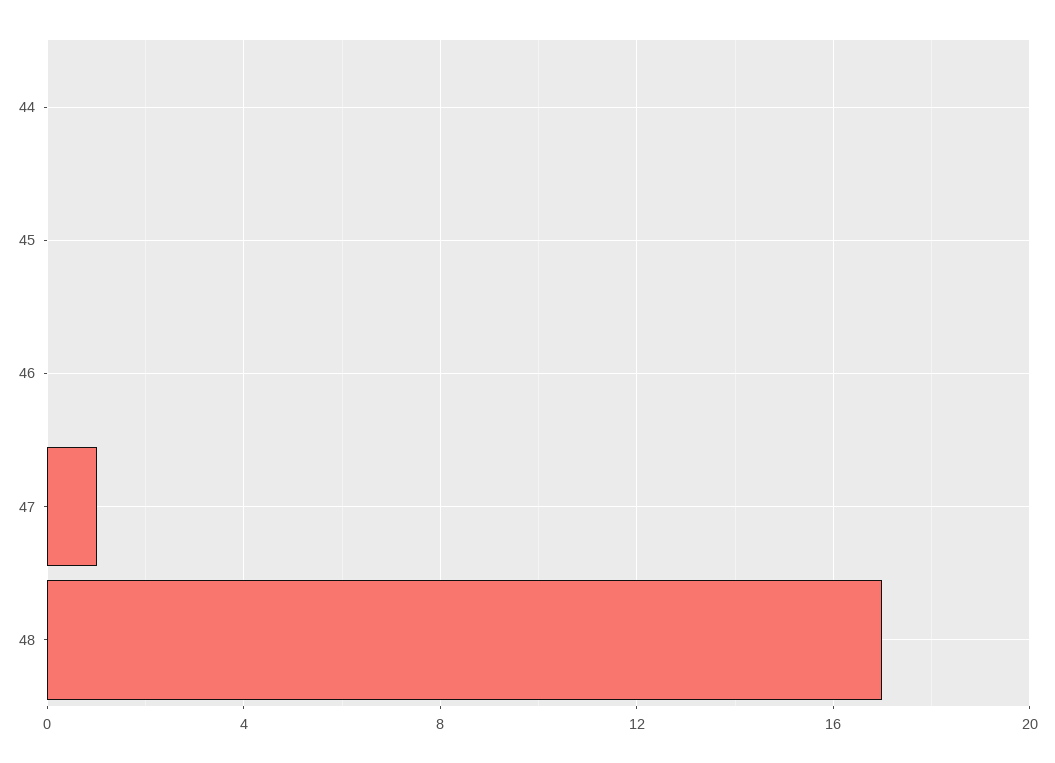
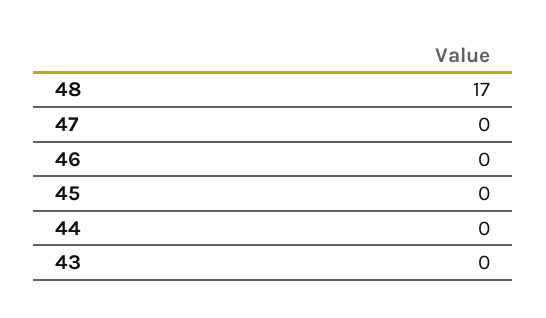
47: 1 -> 0
43: none -> 0

